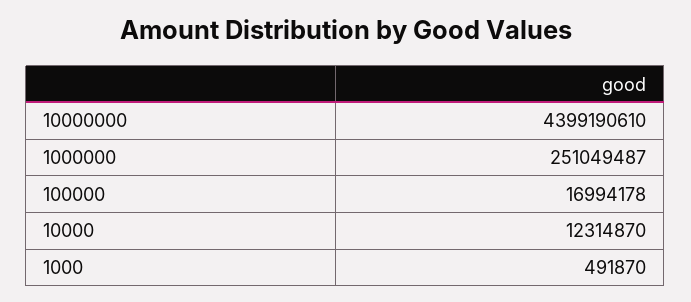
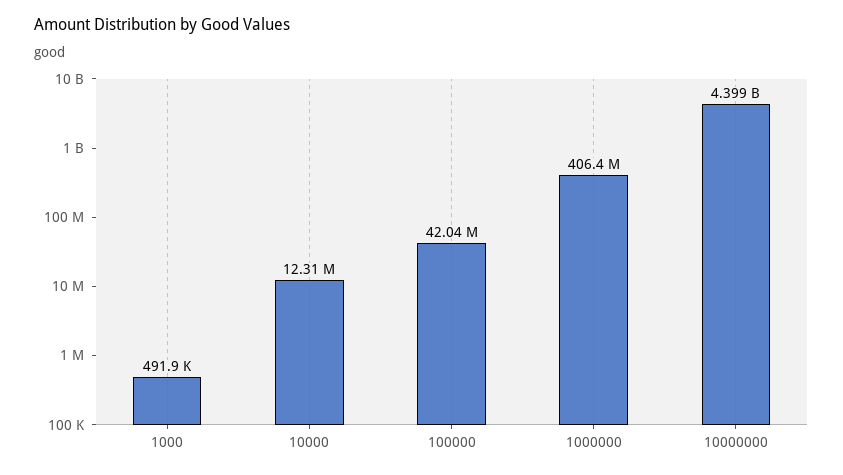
1000000: 251049487 -> 406400000
100000: 16994178 -> 42040000

